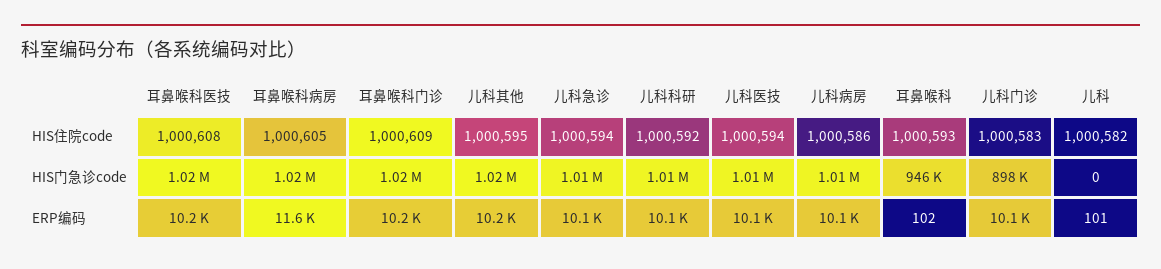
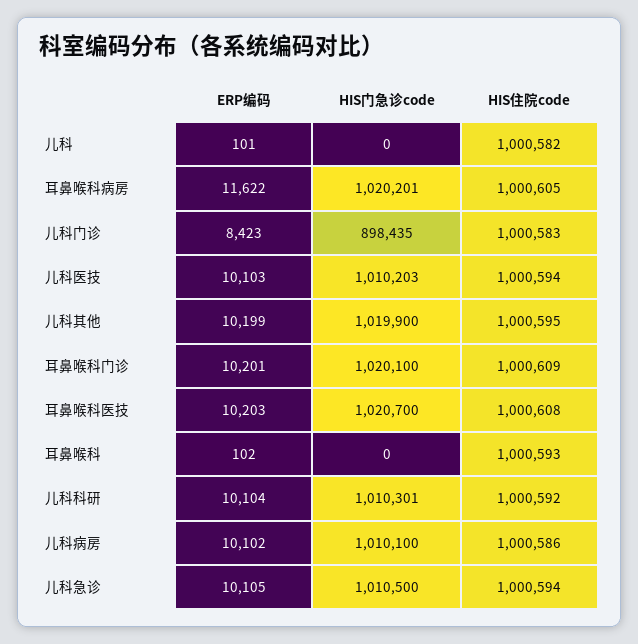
耳鼻喉科, HIS门急诊code: 946000 -> 0
儿科门诊, ERP编码: 10100 -> 8423

